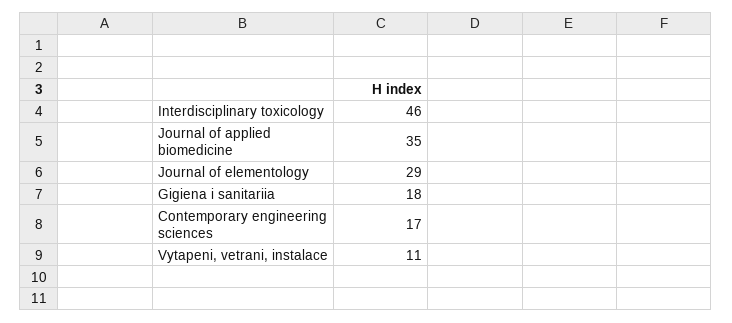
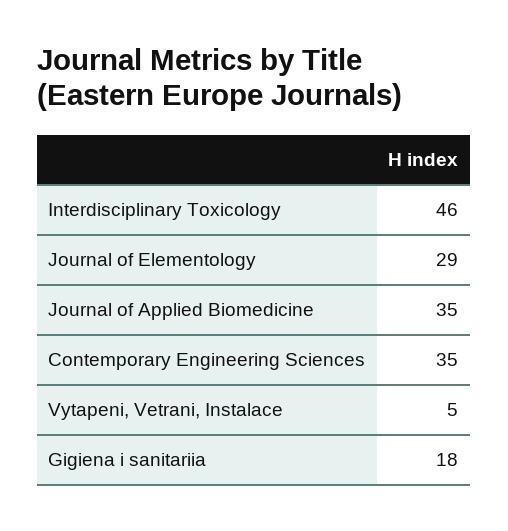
Contemporary engineering sciences: 17 -> 35
Vytapeni, vetrani, instalace: 11 -> 5

